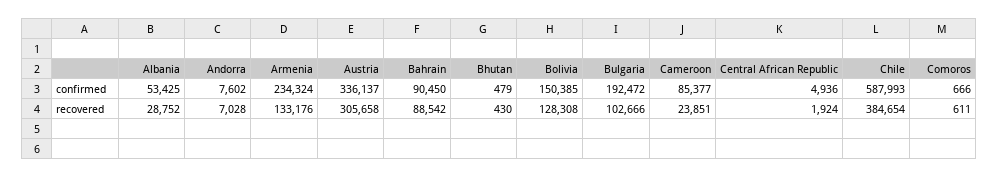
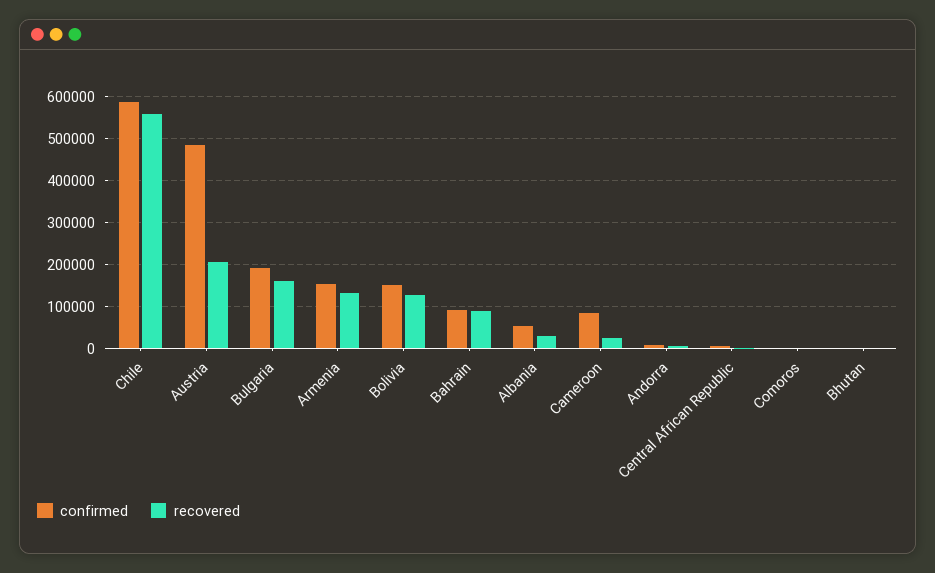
confirmed, Armenia: 234324 -> 160000
confirmed, Austria: 336137 -> 480000
recovered, Austria: 305658 -> 200000
recovered, Bulgaria: 102666 -> 160000
recovered, Chile: 384654 -> 560000

